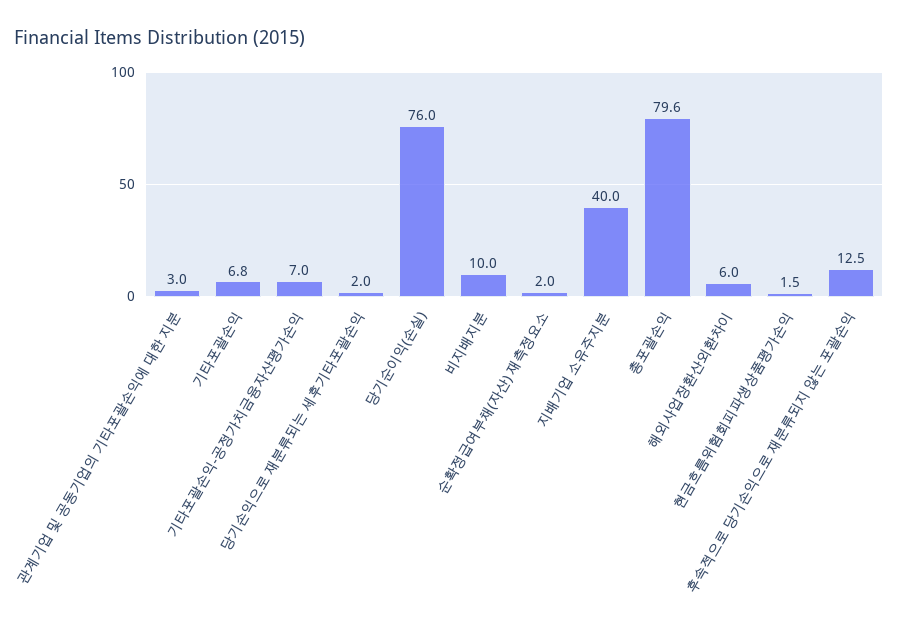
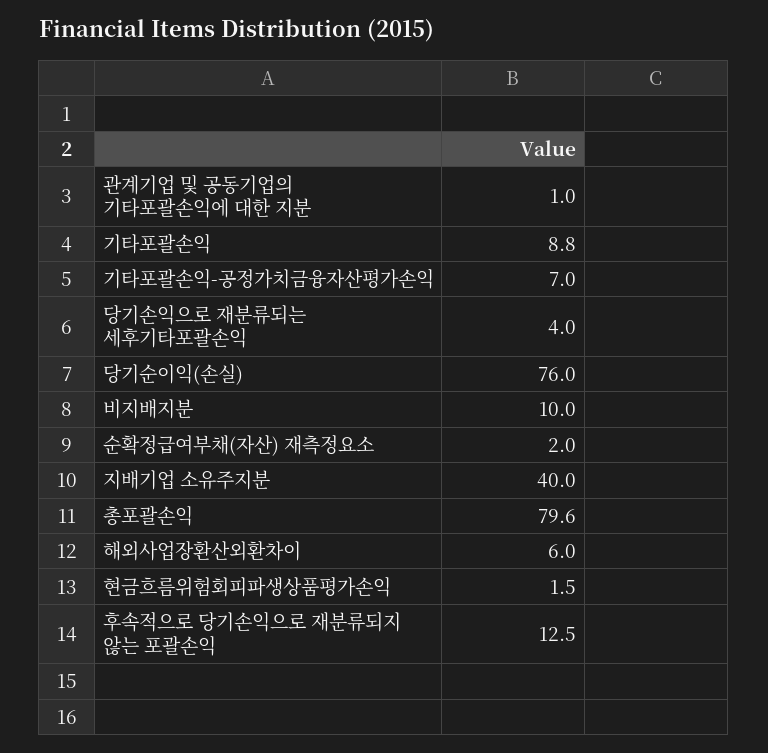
관계기업 및 공동기업의 기타포괄손익에 대한 지분: 3 -> 1
기타포괄손익: 6.8 -> 8.8
당기손익으로 재분류되는 세후기타포괄손익: 2 -> 4

